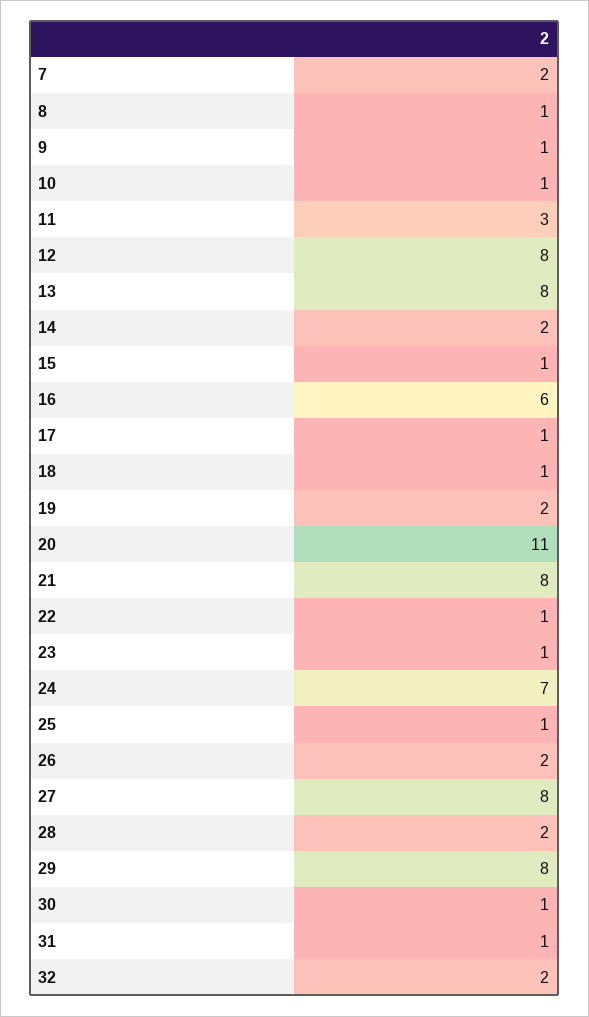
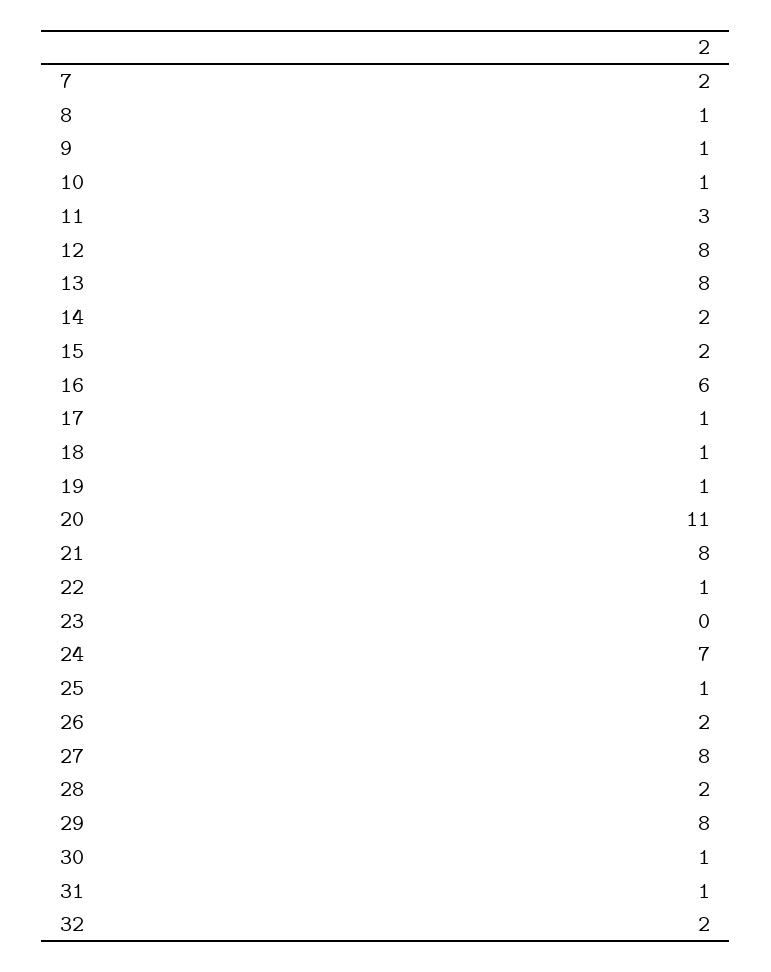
15: 1 -> 2
19: 2 -> 1
23: 1 -> 0

